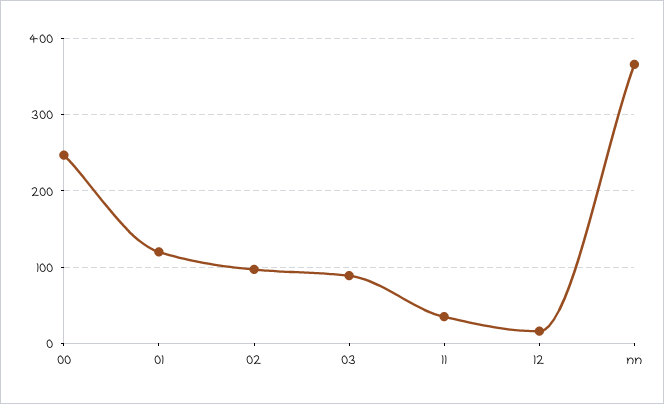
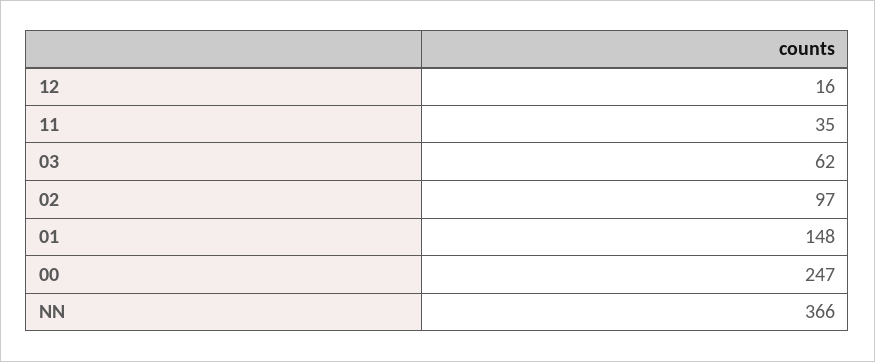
01: 120 -> 148
03: 90 -> 62

